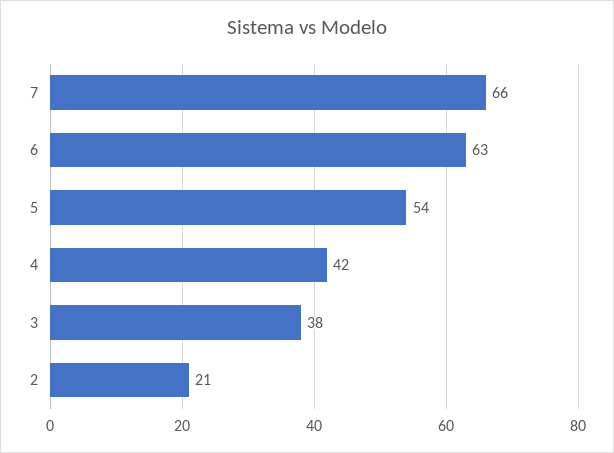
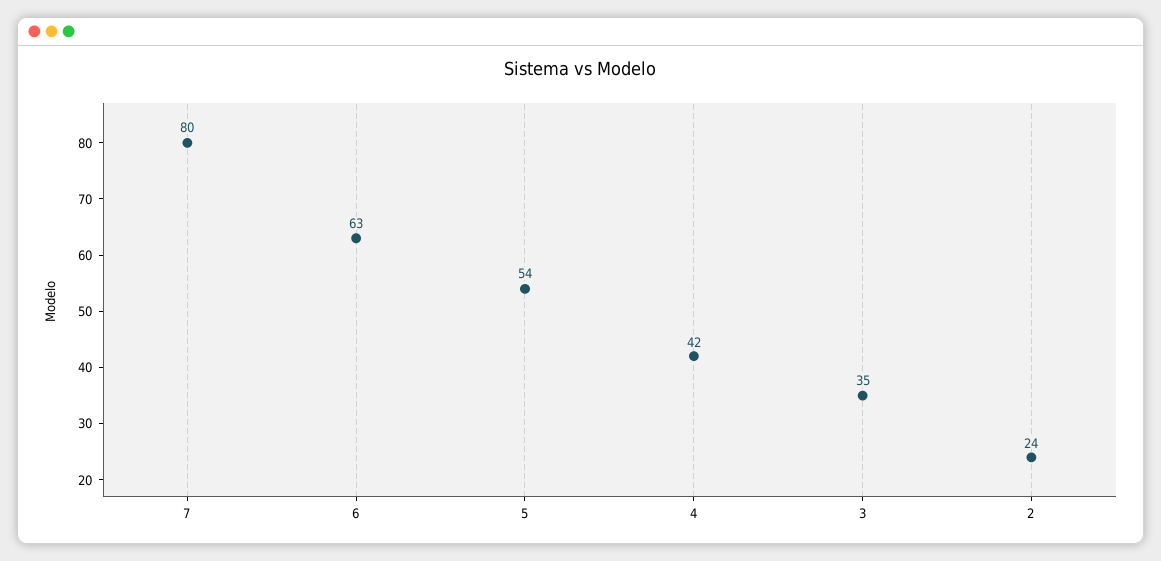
7: 66 -> 80
3: 38 -> 35
2: 21 -> 24

